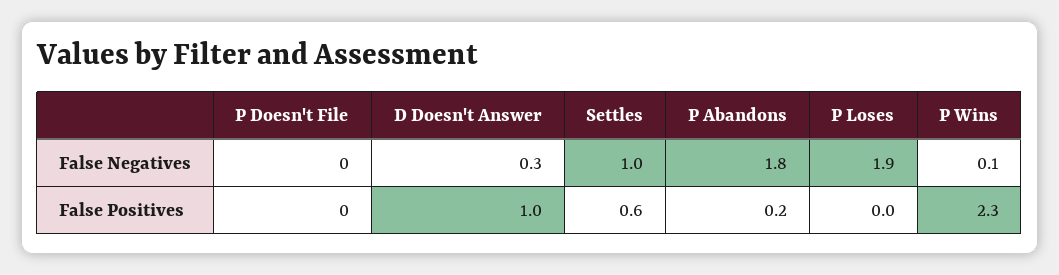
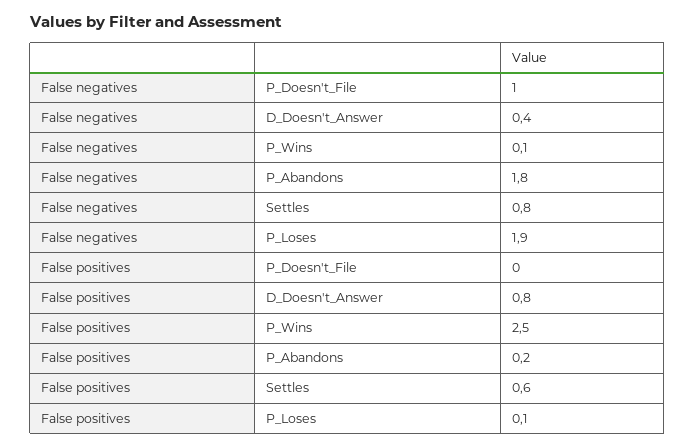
P Doesn't File, False Negatives: 0 -> 1
D Doesn't Answer, False Negatives: 0.3 -> 0.4
Settles, False Negatives: 1 -> 0.8
D Doesn't Answer, False Positives: 1 -> 0.8
P Loses, False Positives: 0 -> 0.1
P Wins, False Positives: 2.3 -> 2.5

